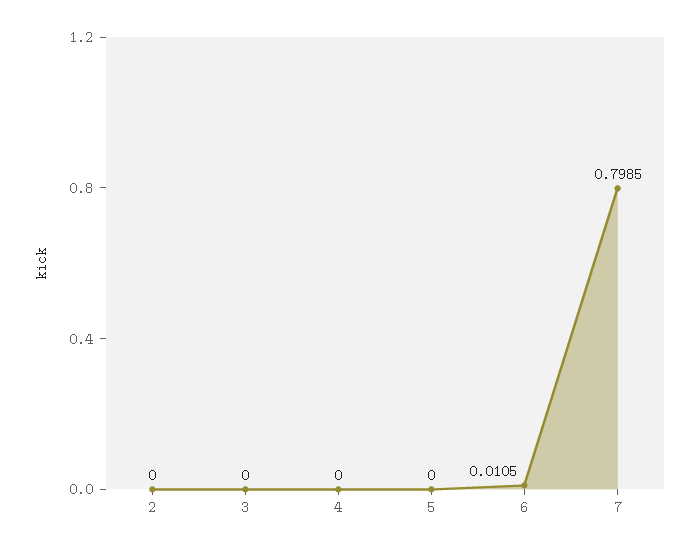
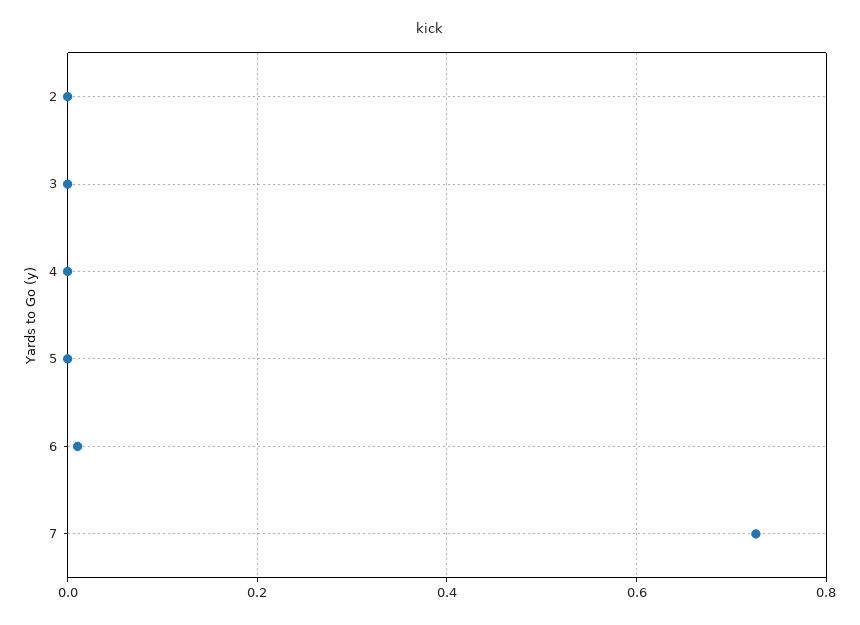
7: 0.7985 -> 0.72

